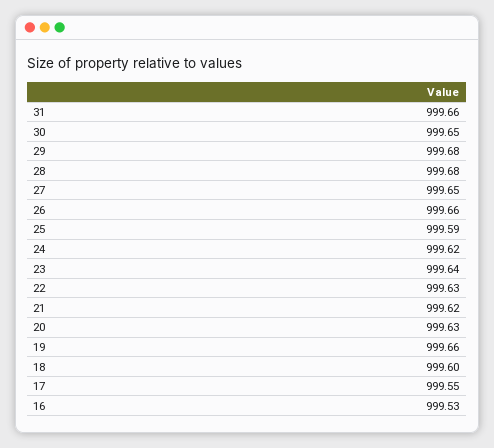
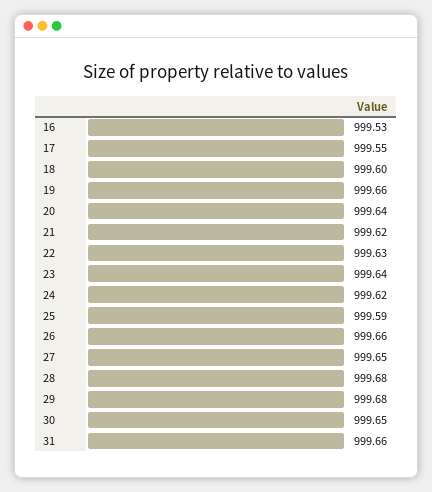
20: 999.63 -> 999.64

